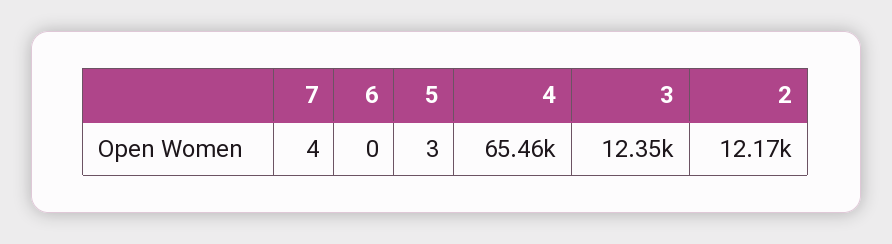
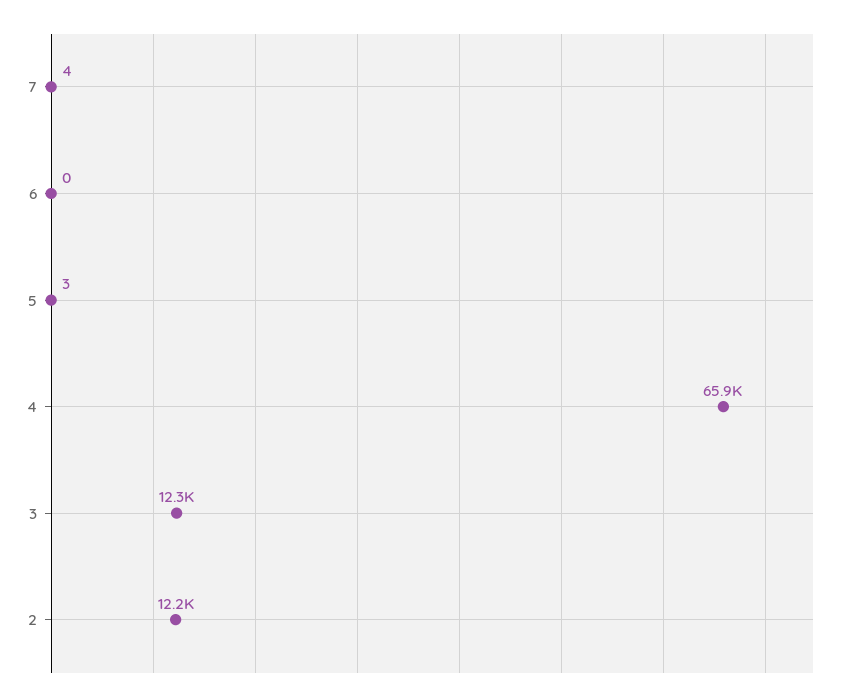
4: 65460 -> 65900

